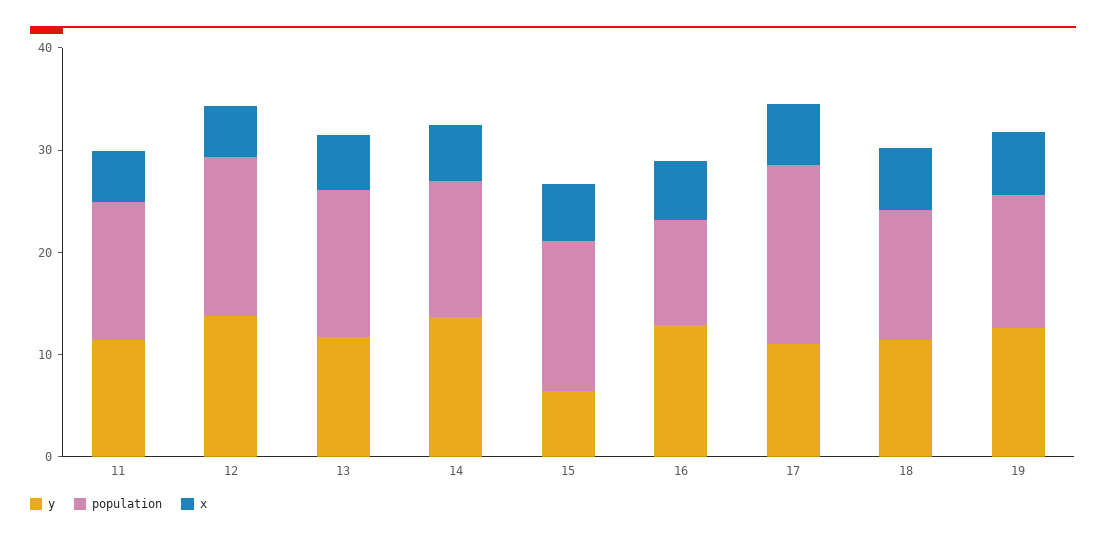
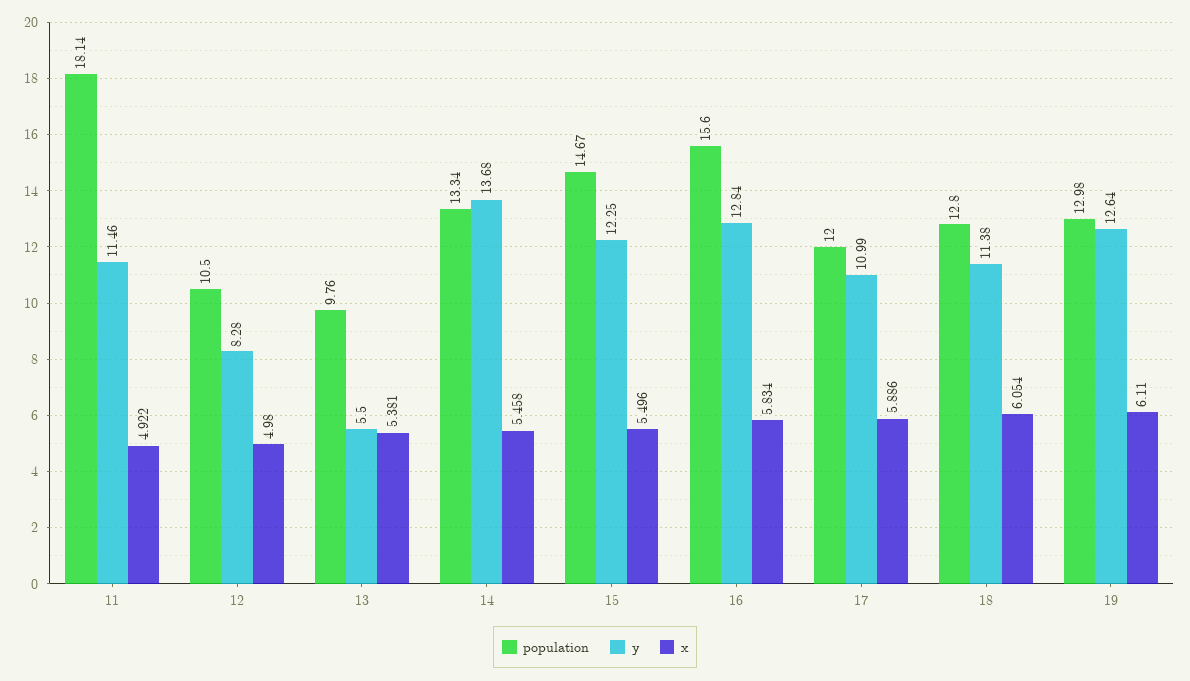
population, 11: 14 -> 18.14
y, 12: 14 -> 8.28
population, 12: 16 -> 10.5
y, 13: 12 -> 5.5
population, 13: 14 -> 9.76
y, 15: 6 -> 12.25
population, 16: 10 -> 15.6
population, 17: 18 -> 12

